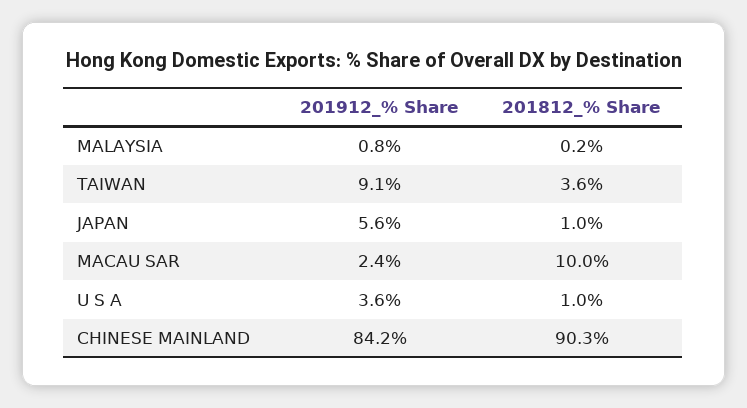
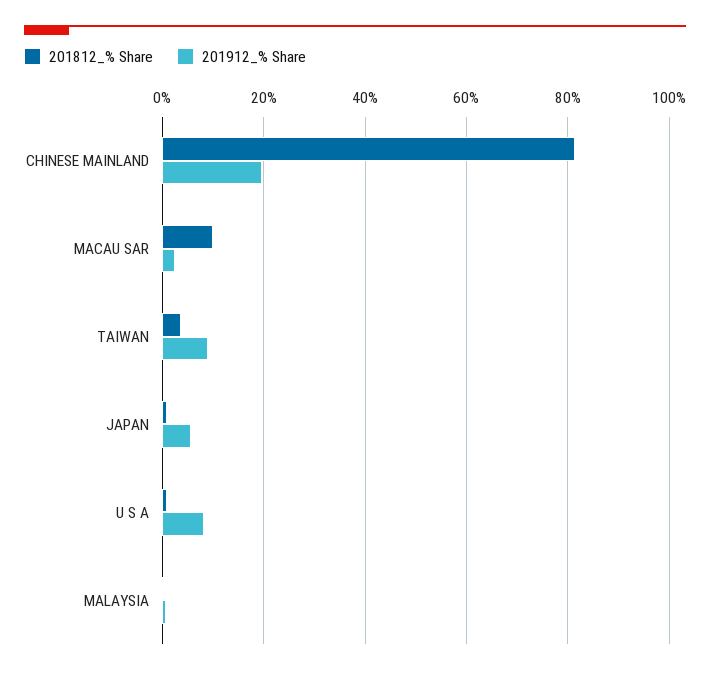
201912_% Share, U S A: 3.6 -> 8
201912_% Share, CHINESE MAINLAND: 84.2 -> 20
201812_% Share, CHINESE MAINLAND: 90.3 -> 82

